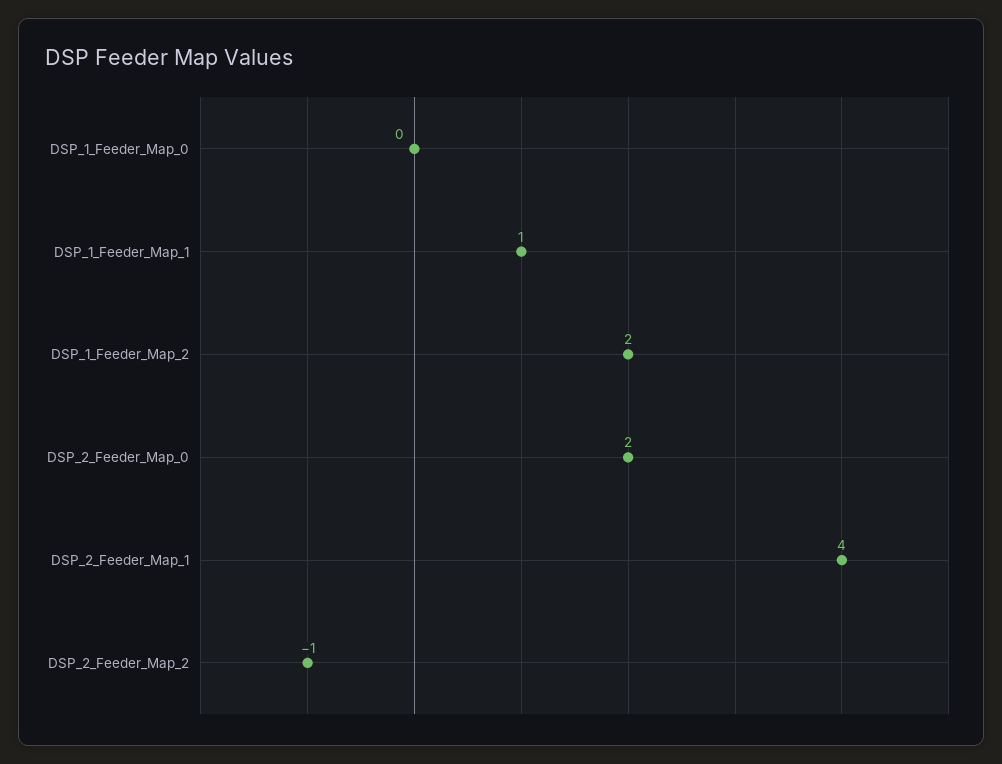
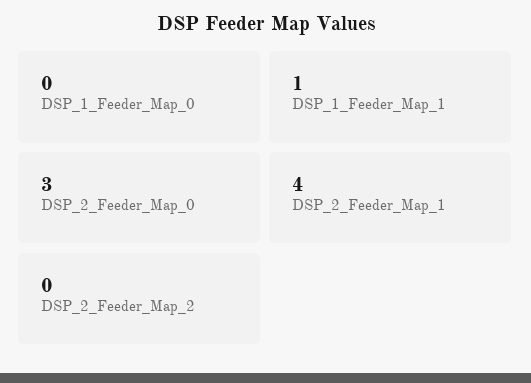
DSP_1_Feeder_Map_2: 2 -> none
DSP_2_Feeder_Map_0: 2 -> 3
DSP_2_Feeder_Map_2: -1 -> 0

